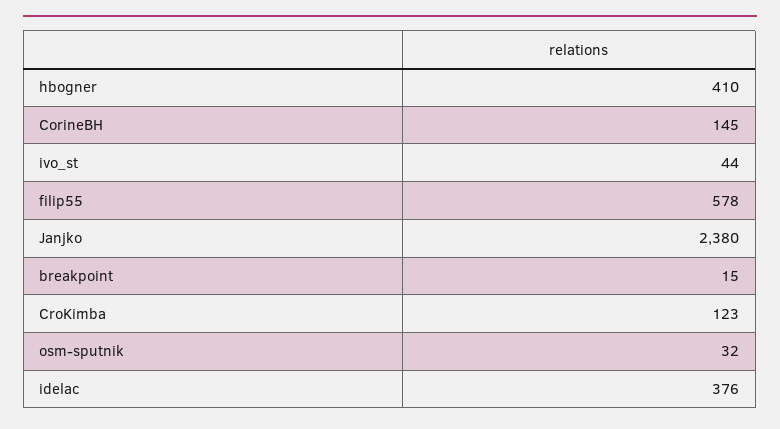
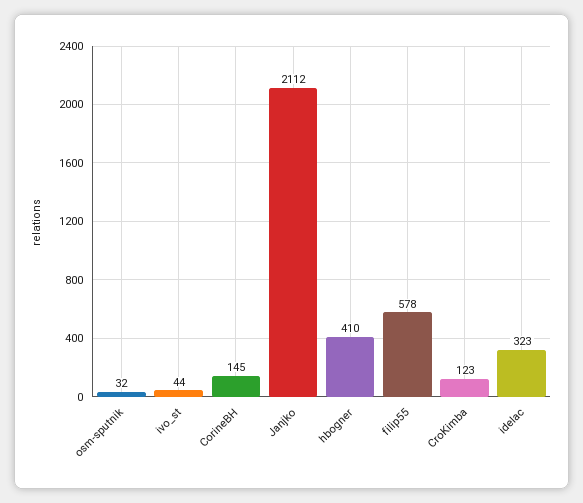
Janjko: 2380 -> 2112
breakpoint: 15 -> none
idelac: 376 -> 323

